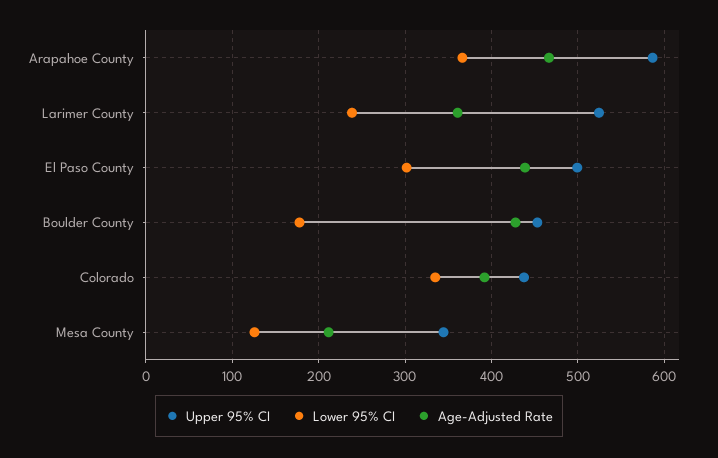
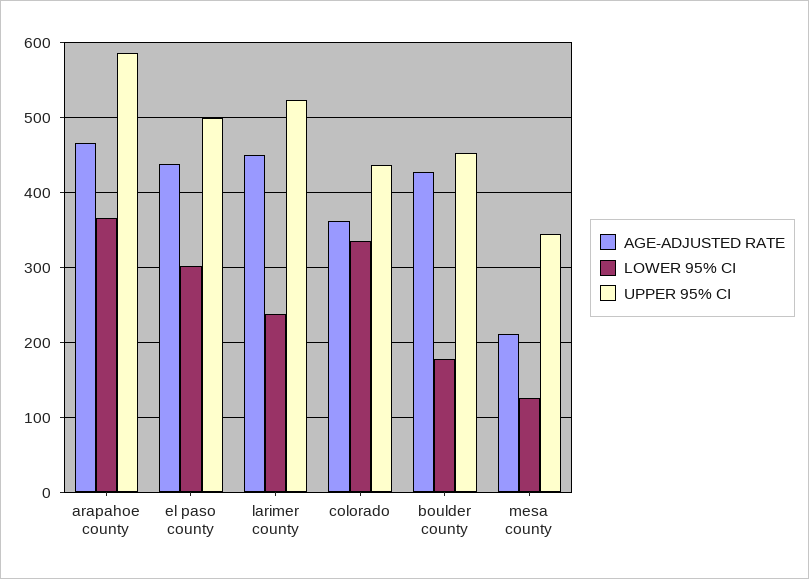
Age-Adjusted Rate, Larimer County: 360 -> 450
Age-Adjusted Rate, Colorado: 390 -> 360

